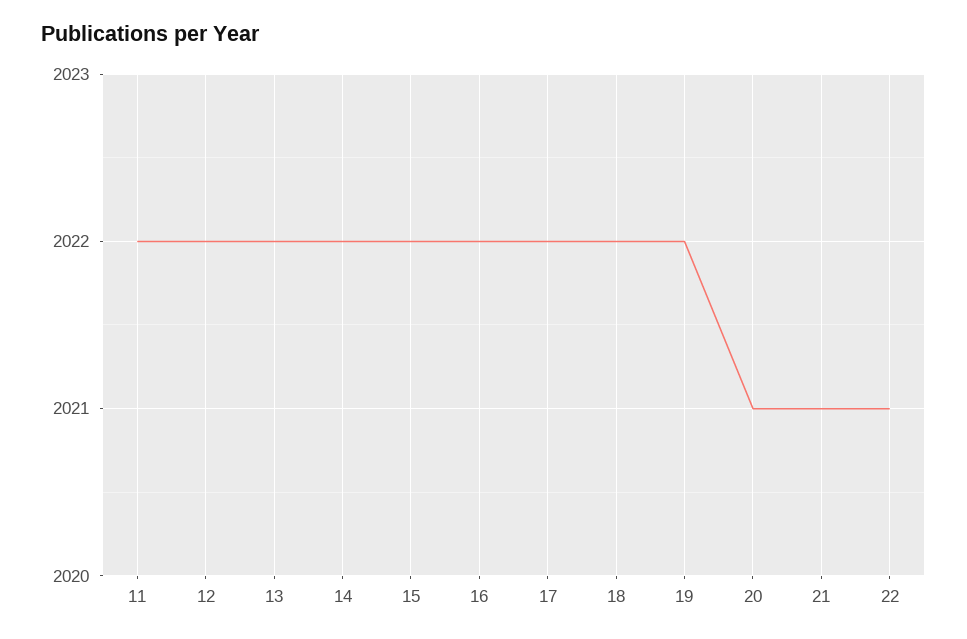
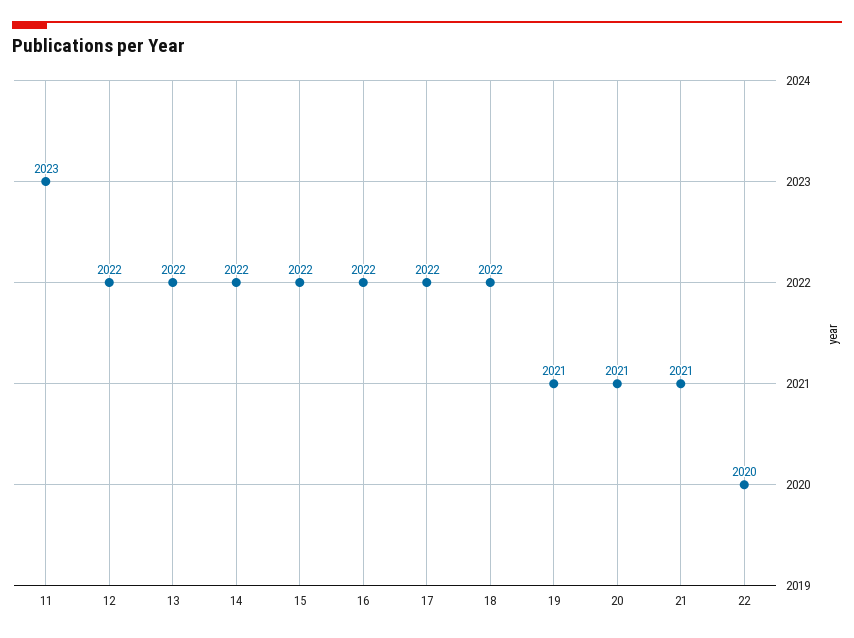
11: 2022 -> 2023
19: 2022 -> 2021
22: 2021 -> 2020

